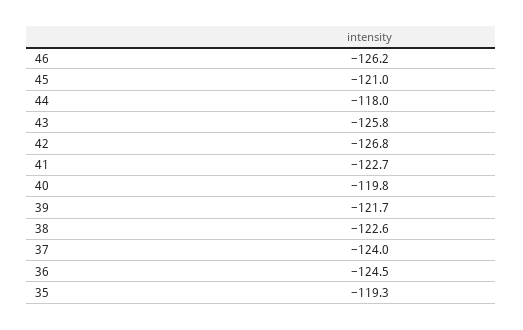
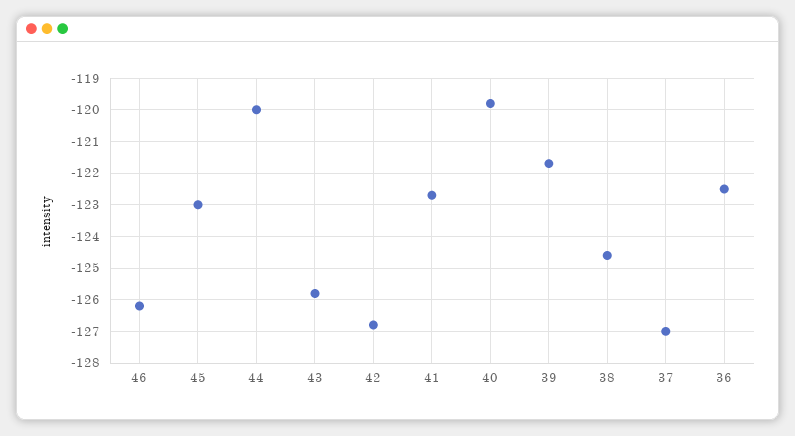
45: -121 -> -123
44: -118 -> -120
38: -122.6 -> -124.5
37: -124 -> -127
36: -124.5 -> -122.5
35: -119.3 -> none

